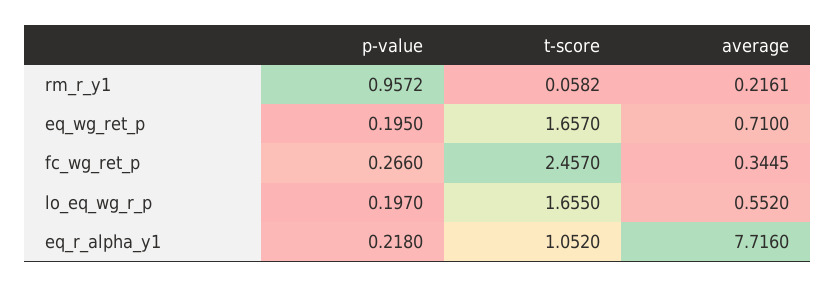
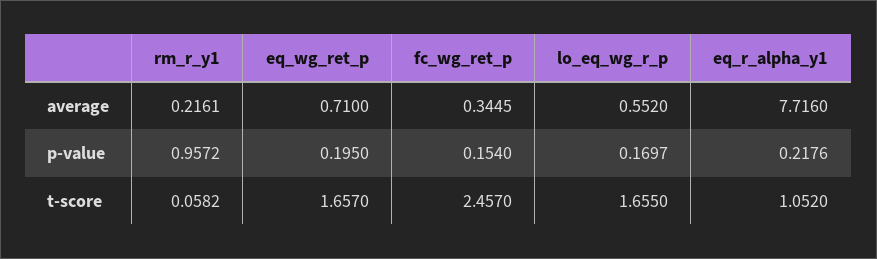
p-value, fc_wg_ret_p: 0.266 -> 0.154
p-value, lo_eq_wg_r_p: 0.197 -> 0.1697
p-value, eq_r_alpha_y1: 0.218 -> 0.2176

